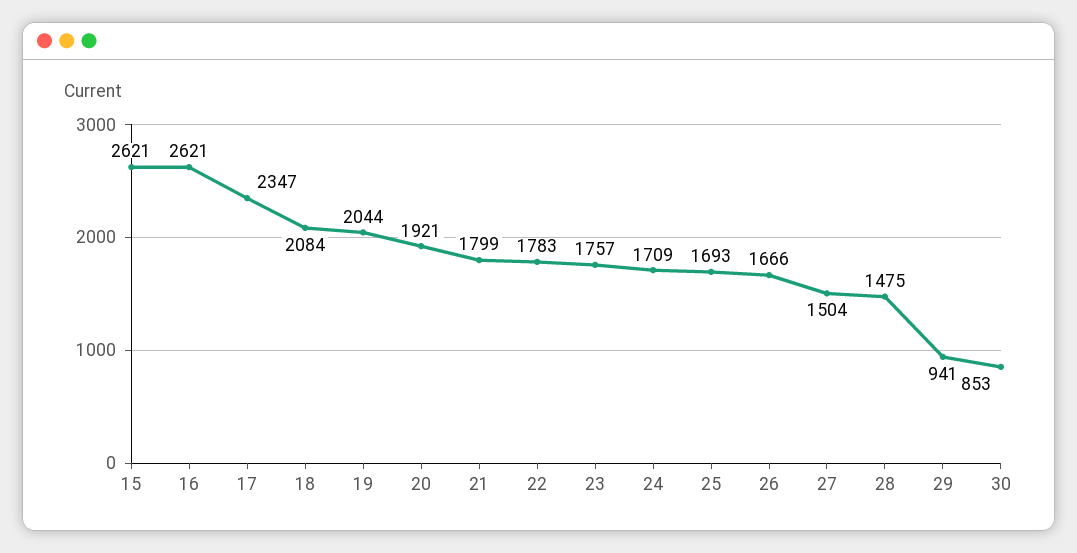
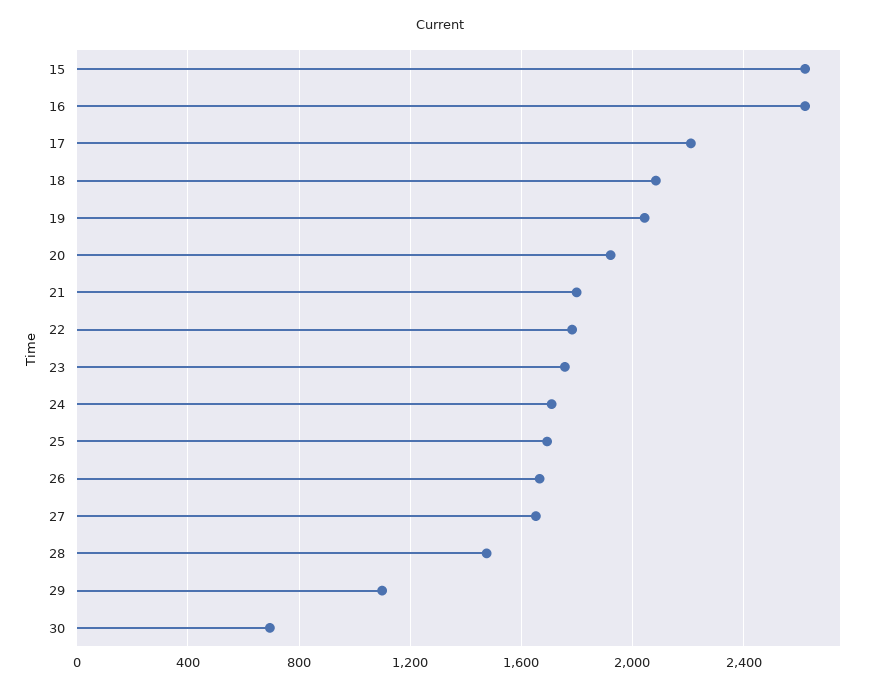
17: 2347 -> 2200
27: 1504 -> 1650
29: 941 -> 1100
30: 853 -> 700

